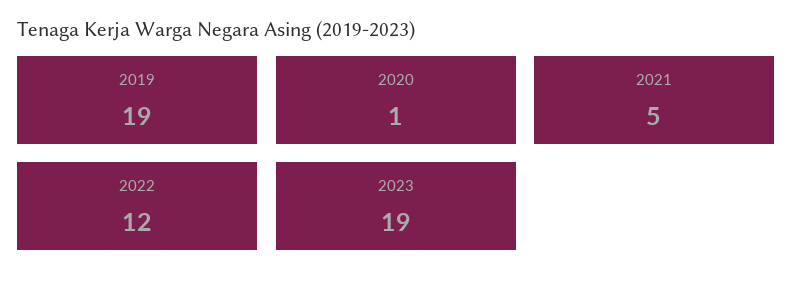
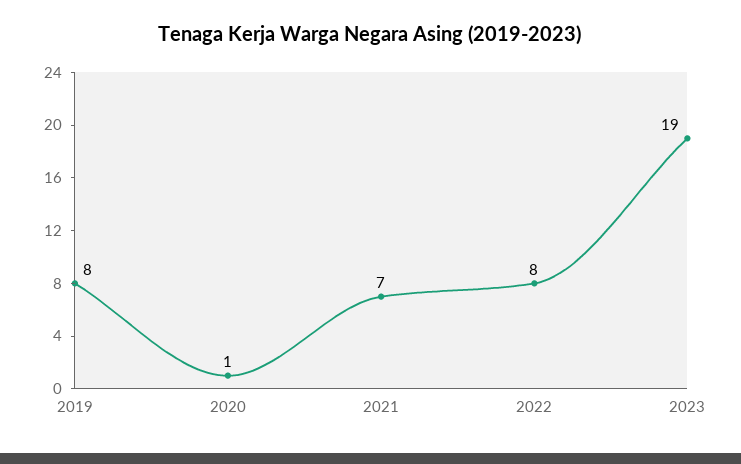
2019: 19 -> 8
2021: 5 -> 7
2022: 12 -> 8

